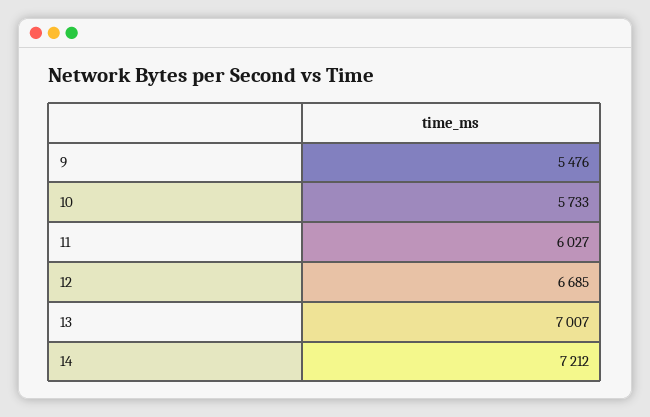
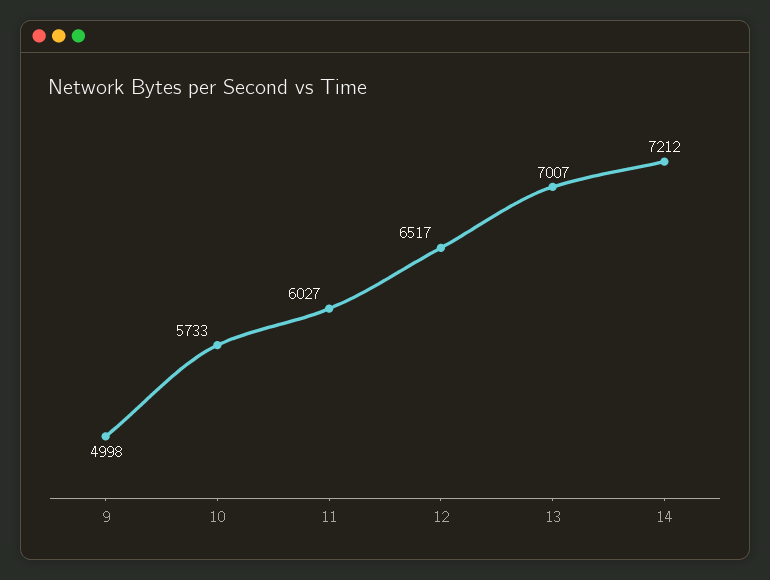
9: 5476 -> 4998
12: 6685 -> 6517

